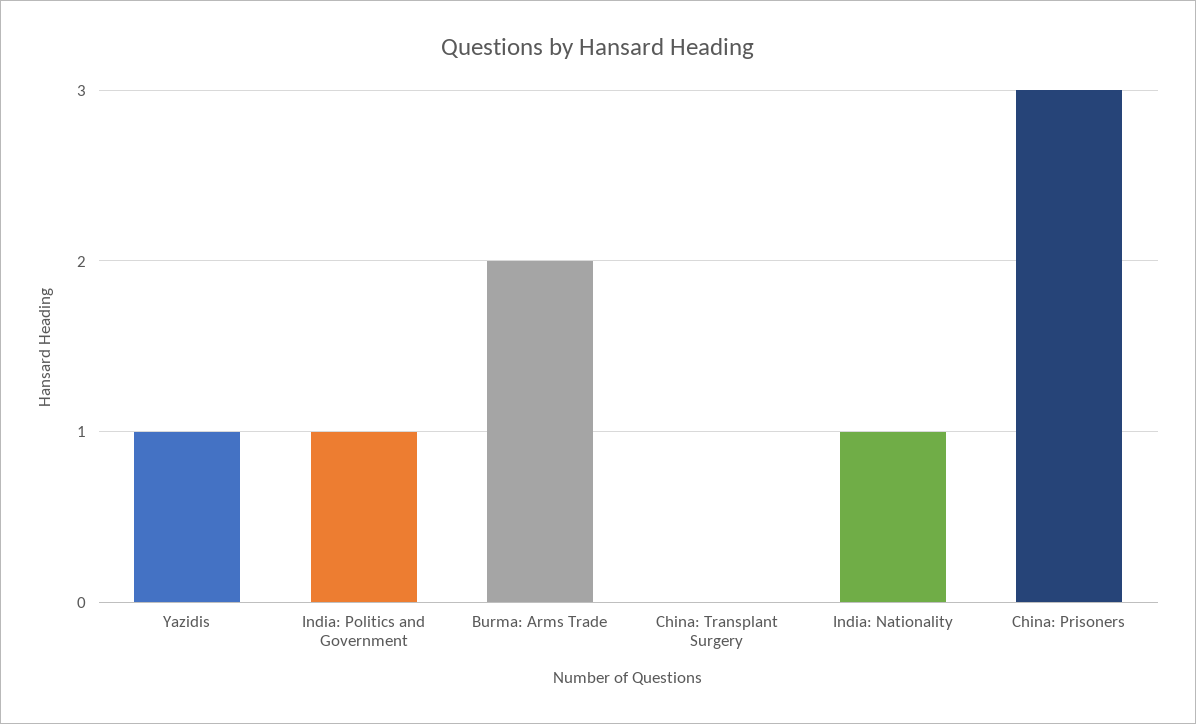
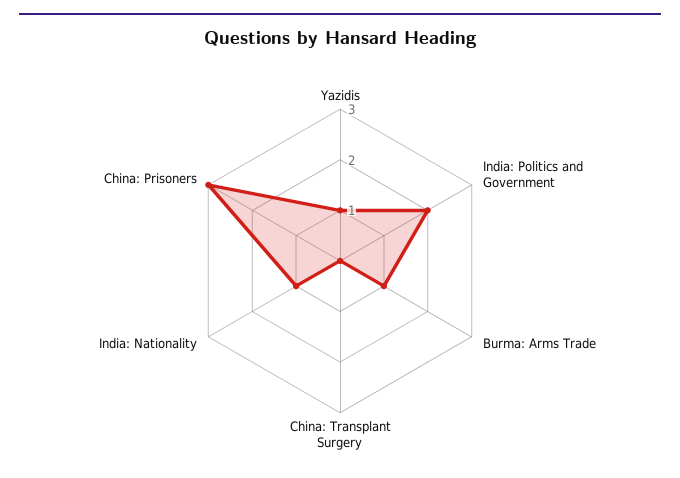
India: Politics and Government: 1 -> 2
Burma: Arms Trade: 2 -> 1

